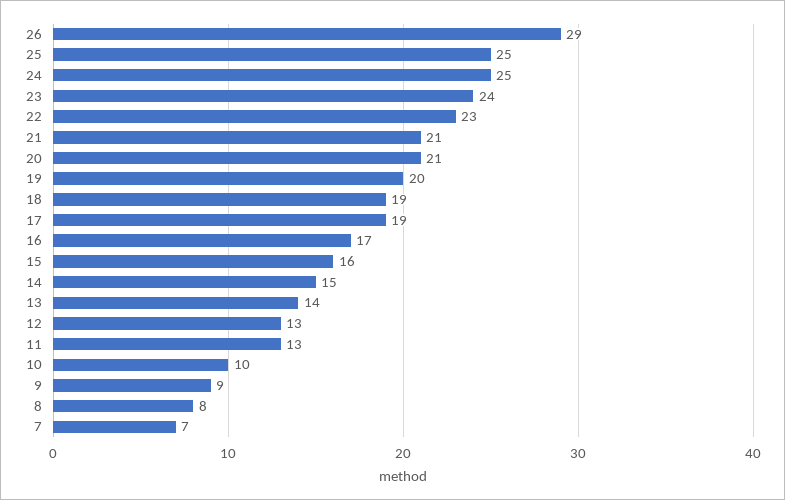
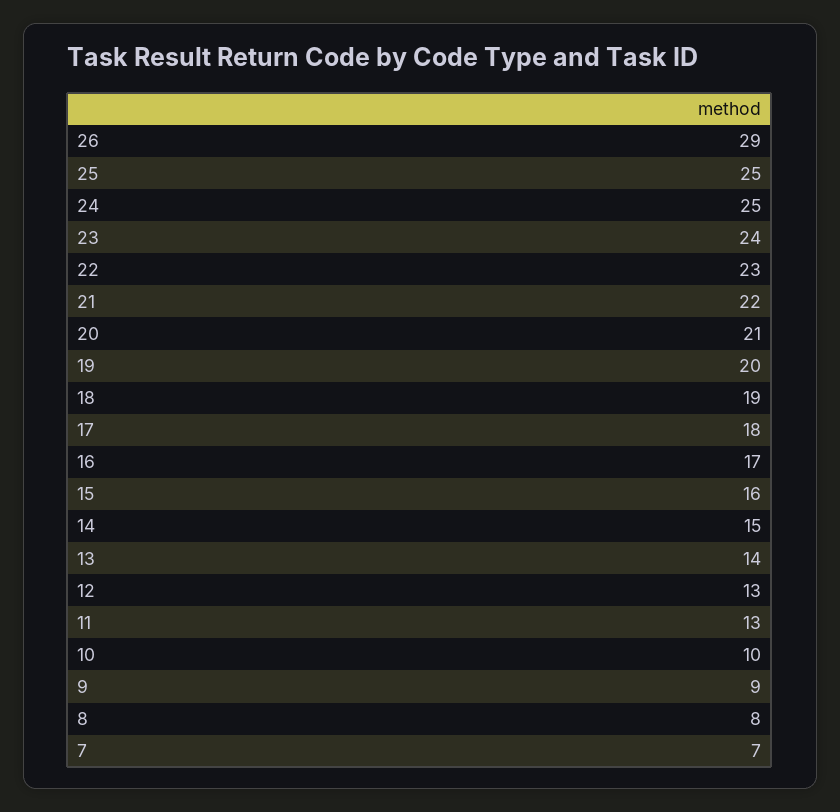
21: 21 -> 22
17: 19 -> 18

